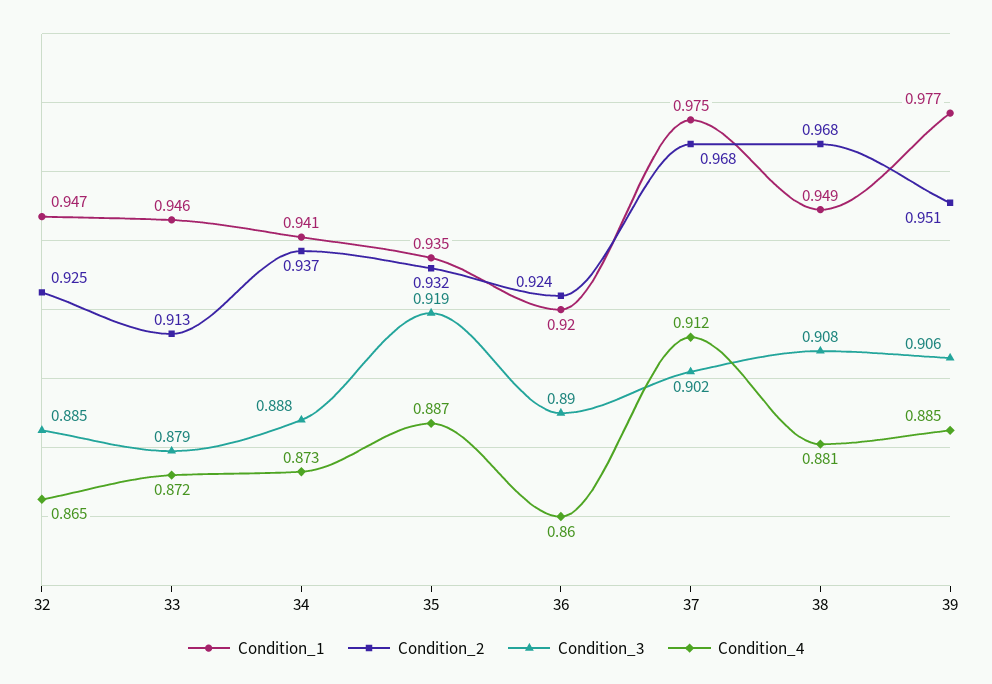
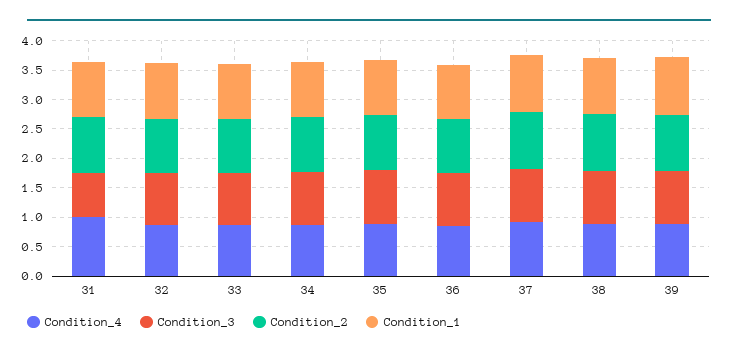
Condition_4, 31: none -> 1
Condition_3, 31: none -> 0.75
Condition_2, 31: none -> 1
Condition_1, 31: none -> 1

